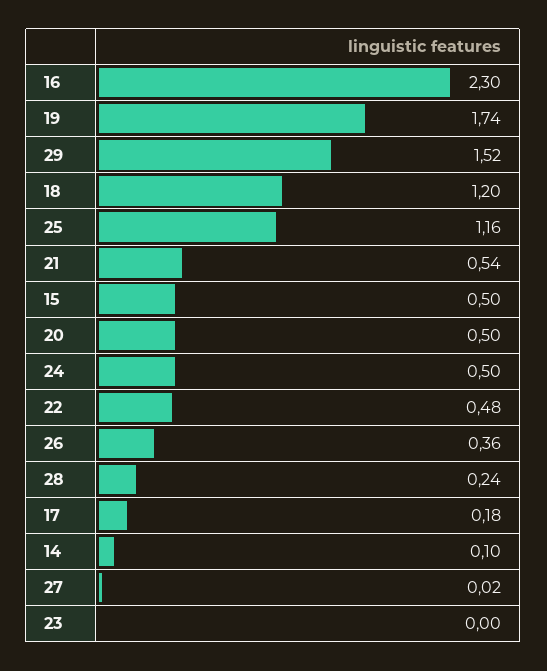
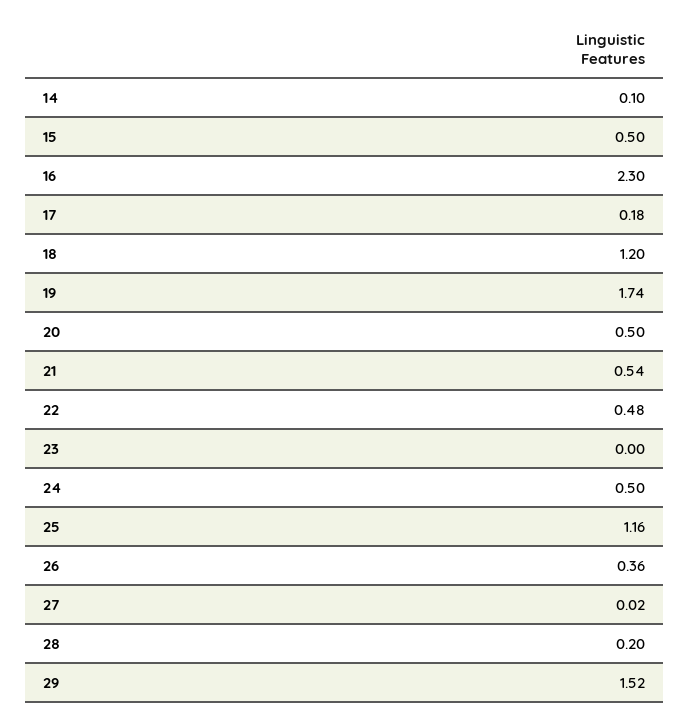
28: 0.24 -> 0.2

